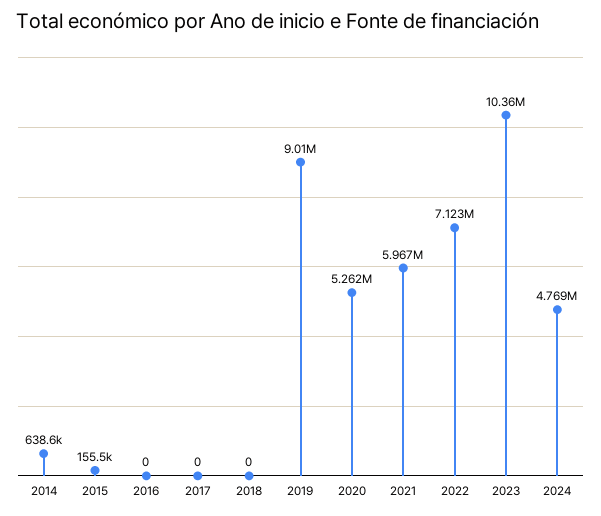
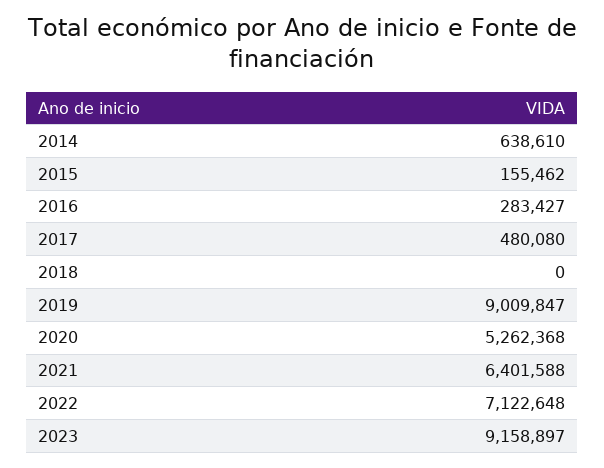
2016: 0 -> 283427
2017: 0 -> 480080
2021: 5967000 -> 6401588
2023: 10360000 -> 9158897
2024: 4769000 -> none

